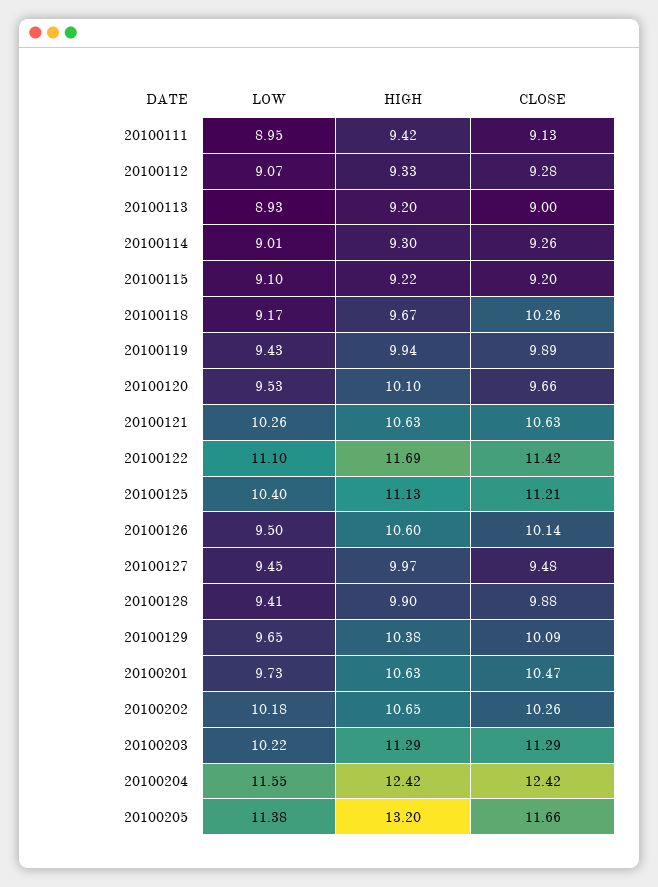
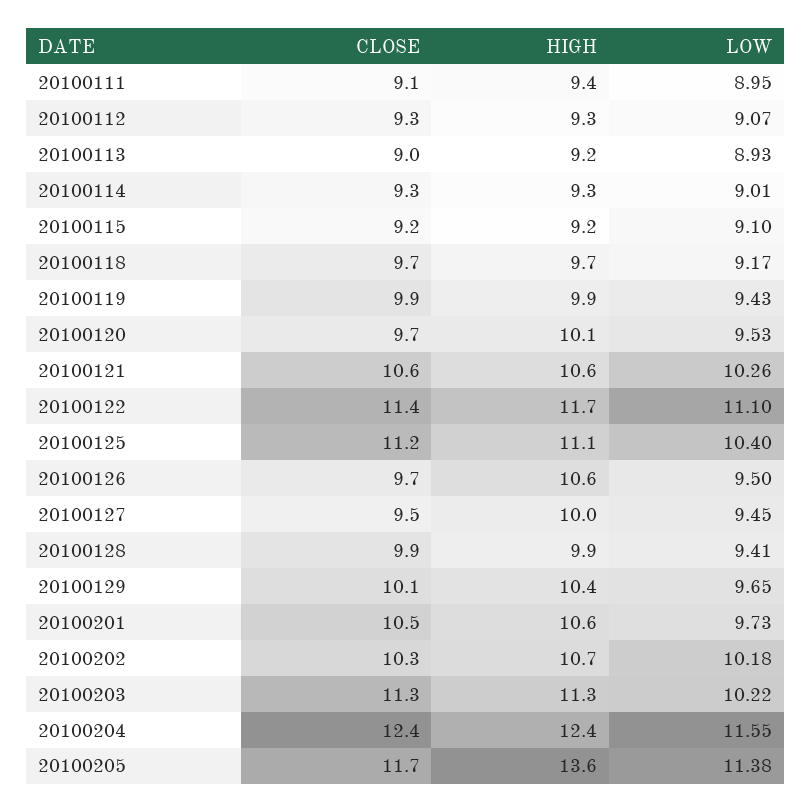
CLOSE, 20100118: 10.26 -> 9.7
CLOSE, 20100126: 10.14 -> 9.7
HIGH, 20100205: 13.2 -> 13.6

